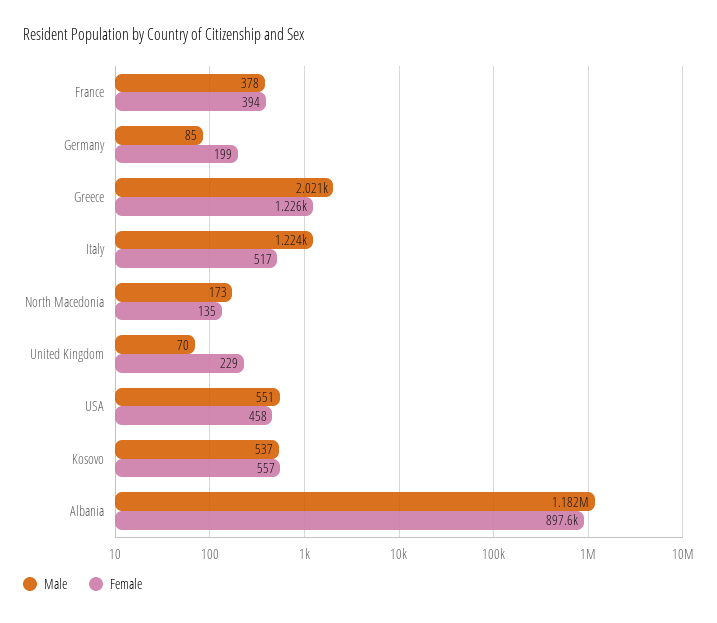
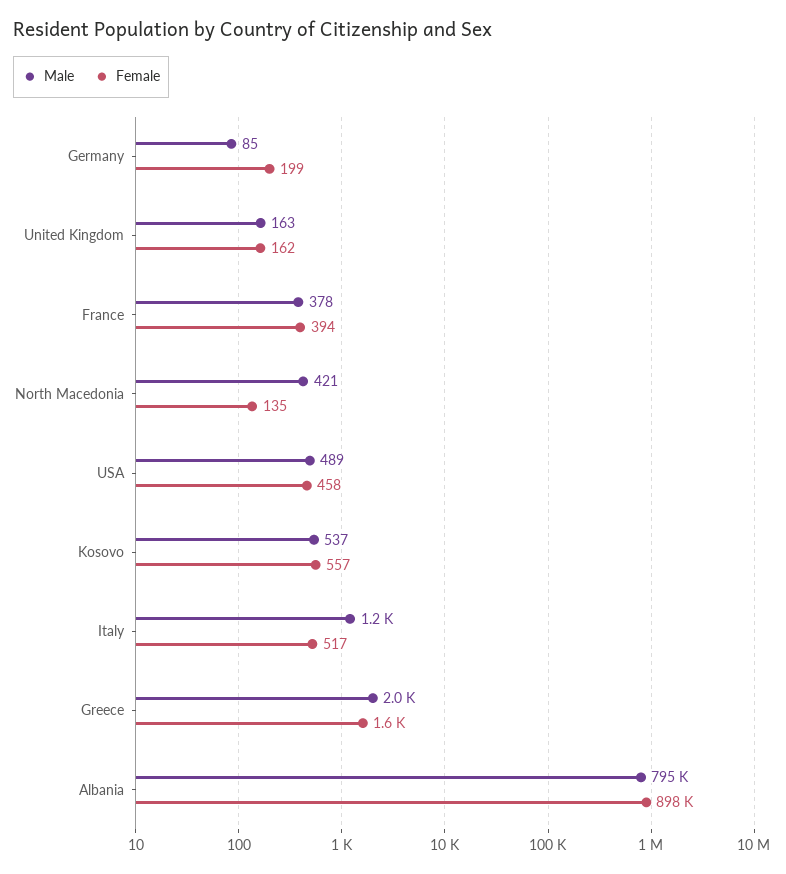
Female, Greece: 1226 -> 1600
Male, North Macedonia: 173 -> 421
Male, United Kingdom: 70 -> 163
Female, United Kingdom: 229 -> 162
Male, USA: 551 -> 489
Male, Albania: 1182000 -> 795000

